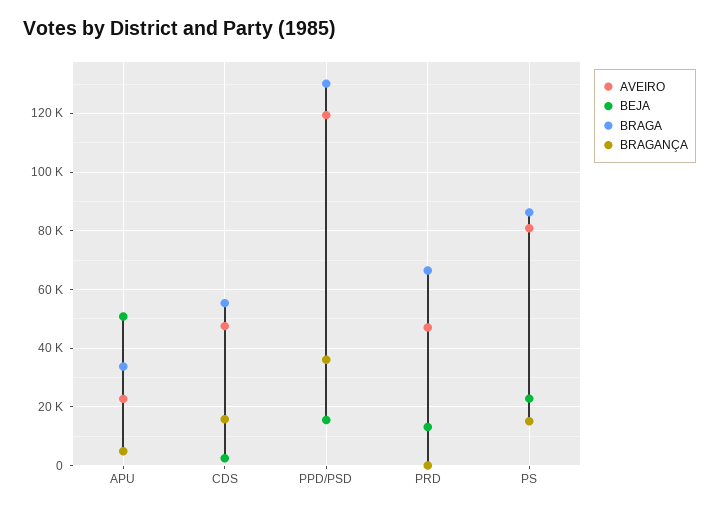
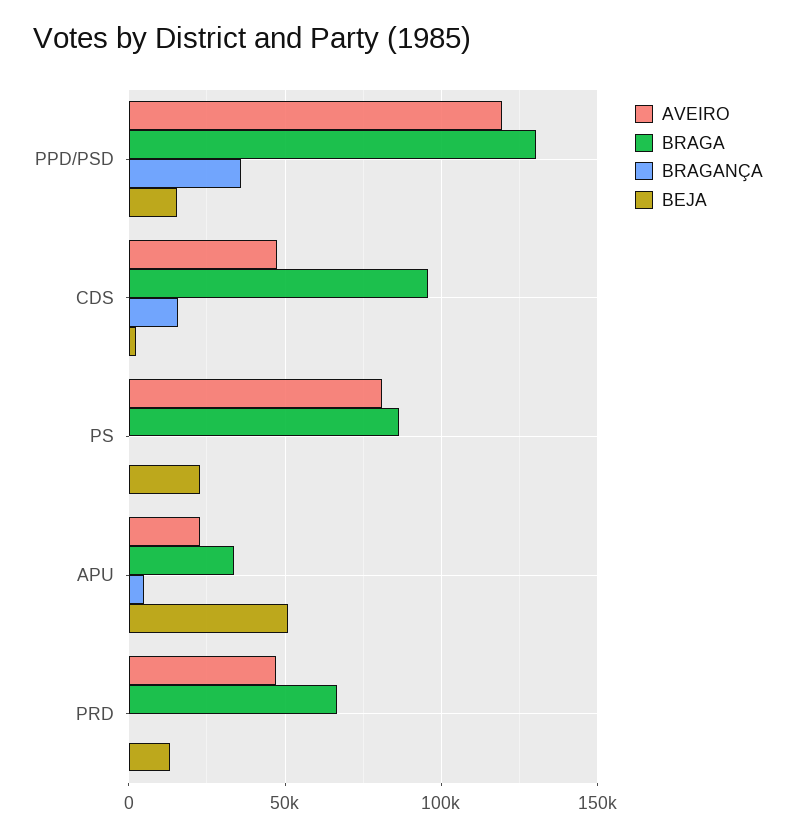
BRAGA, CDS: 55000 -> 95000
BRAGANÇA, PS: 15000 -> 0

